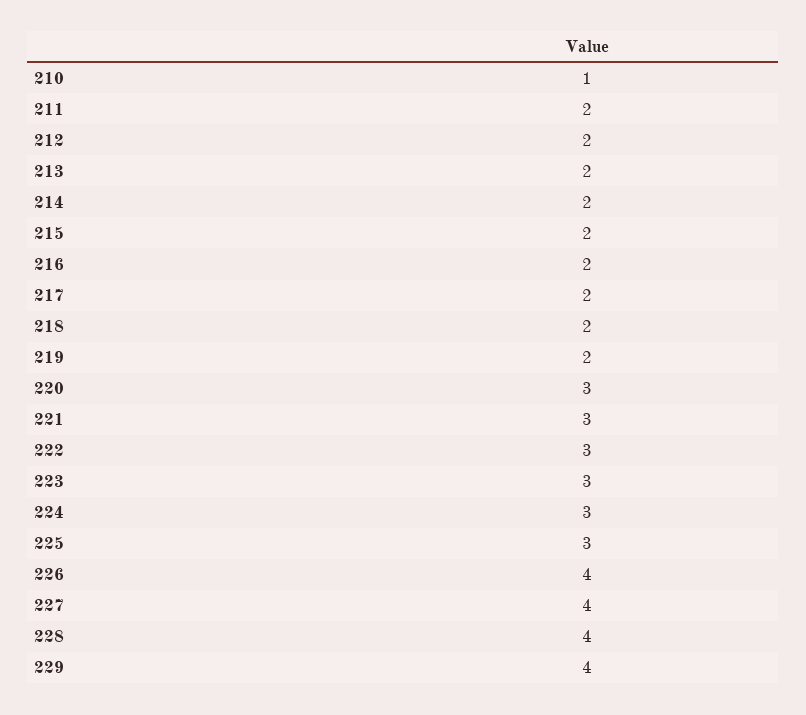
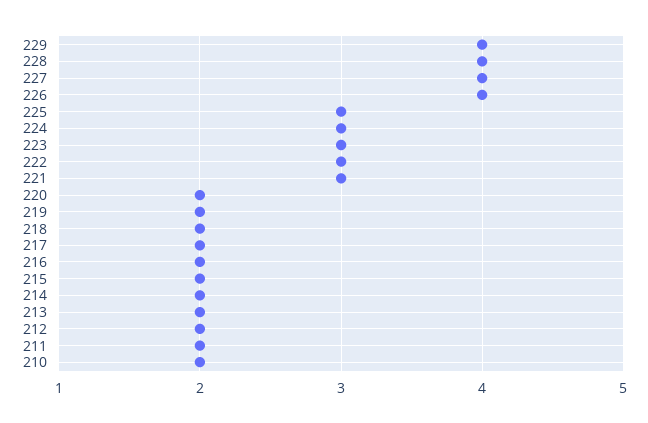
210: 1 -> 2
220: 3 -> 2

